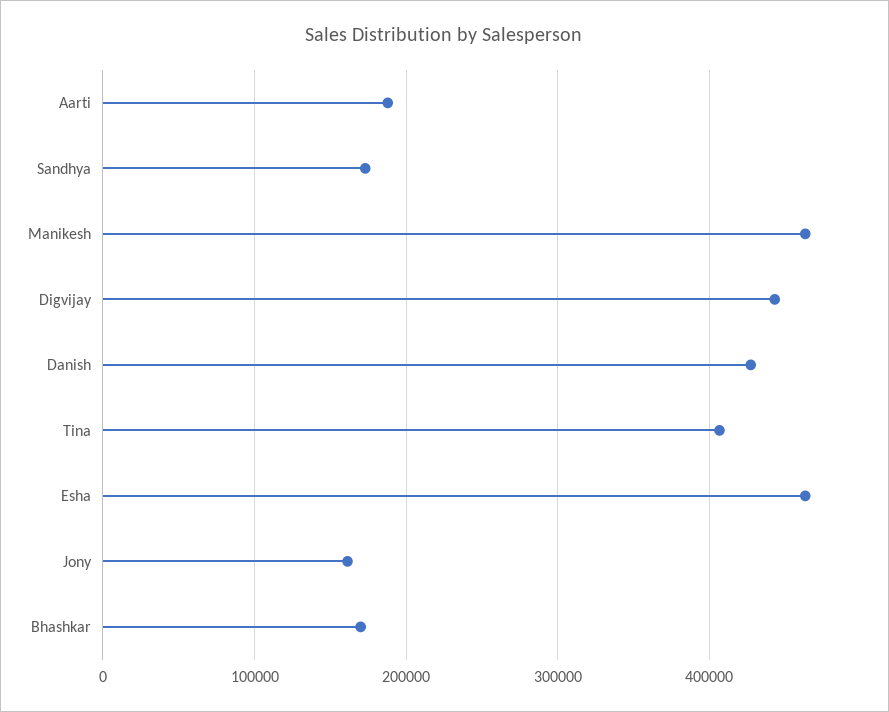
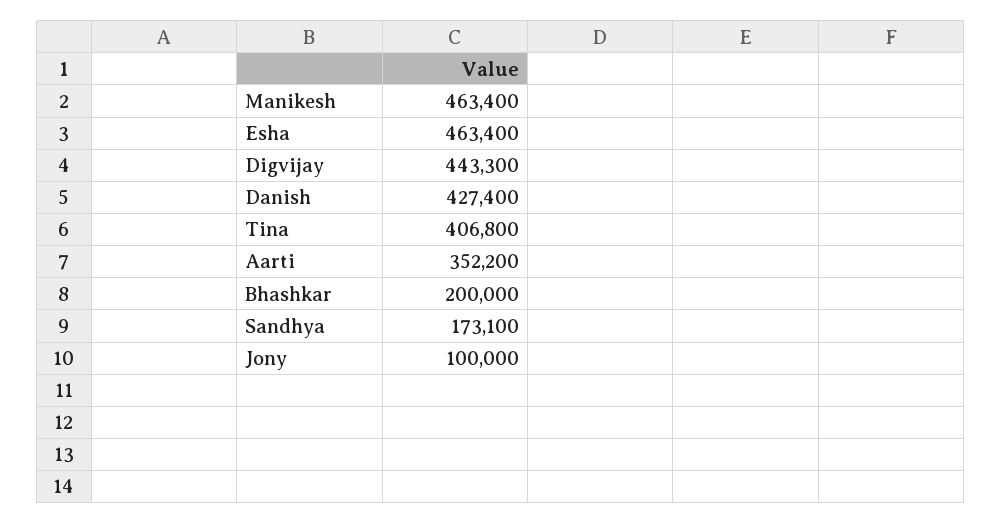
Aarti: 190000 -> 352200
Jony: 160000 -> 100000
Bhashkar: 170000 -> 200000

